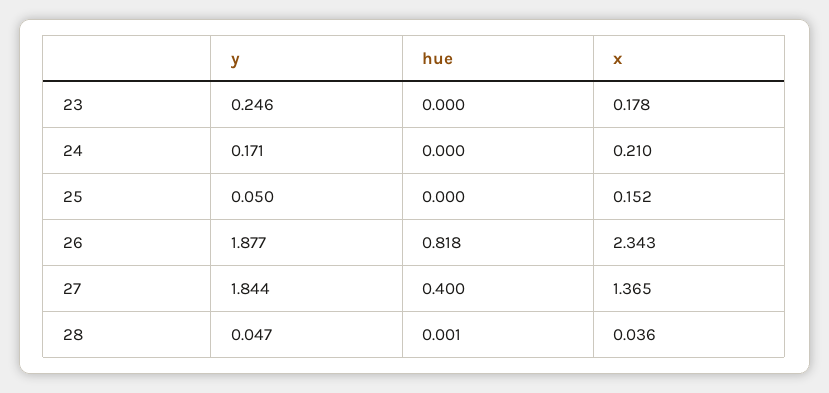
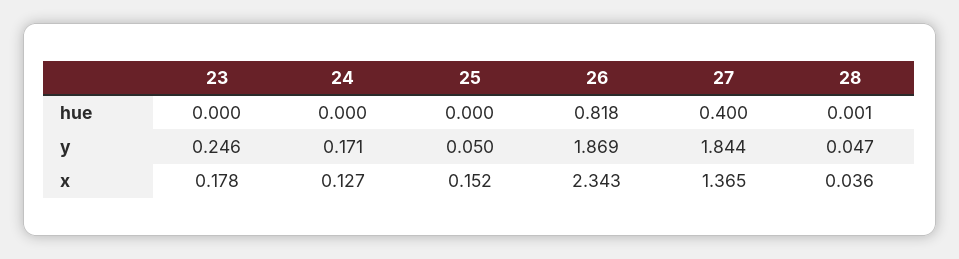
x, 24: 0.21 -> 0.127
y, 26: 1.877 -> 1.869

